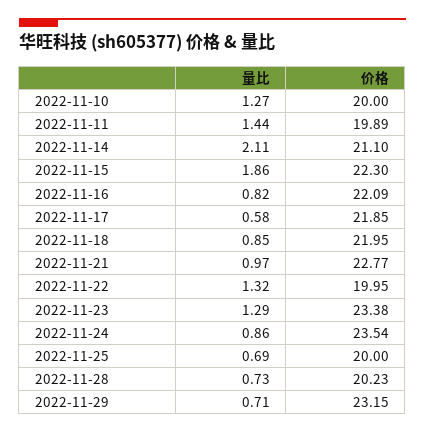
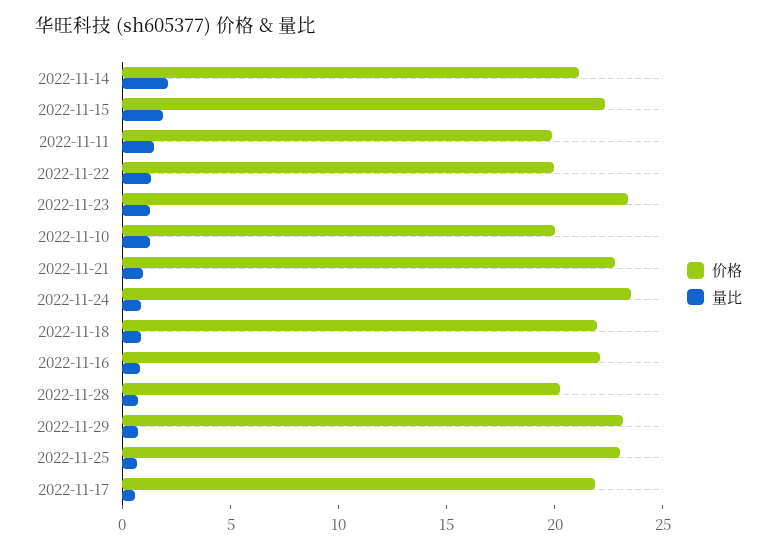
价格, 2022-11-25: 20 -> 23

